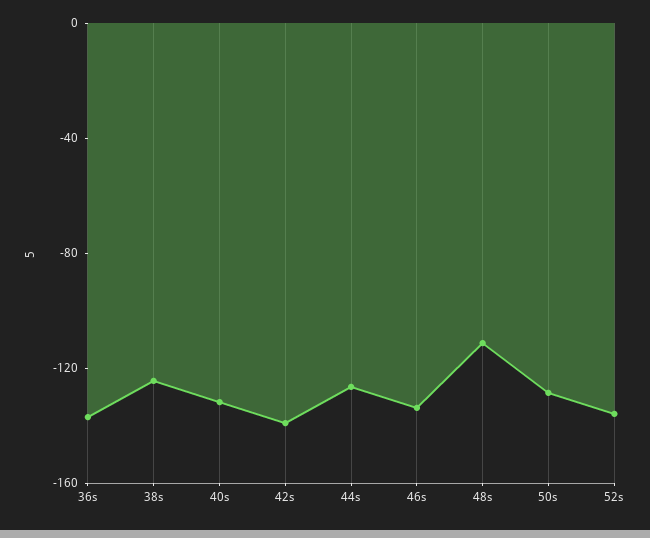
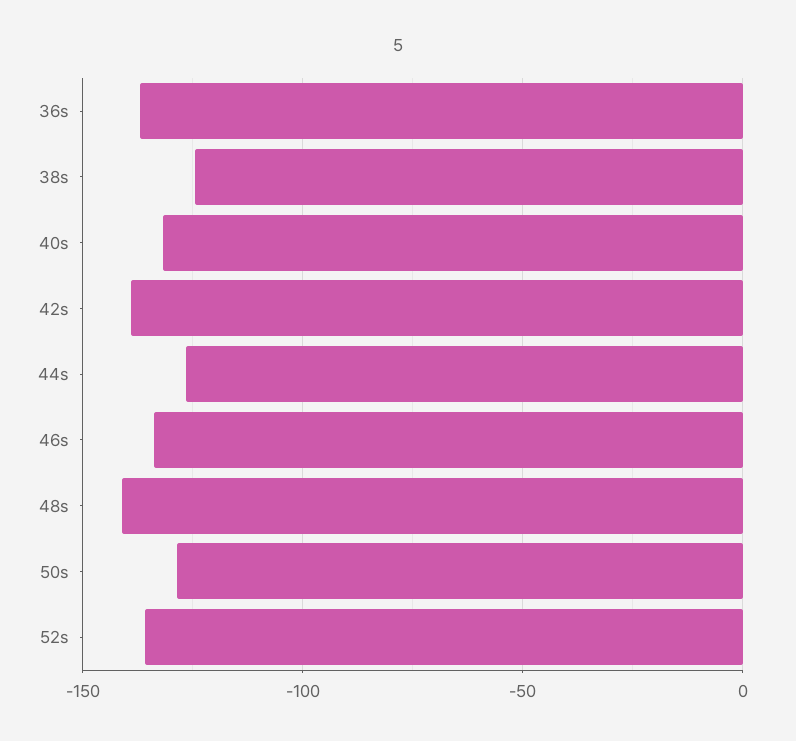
48s: -110 -> -140

